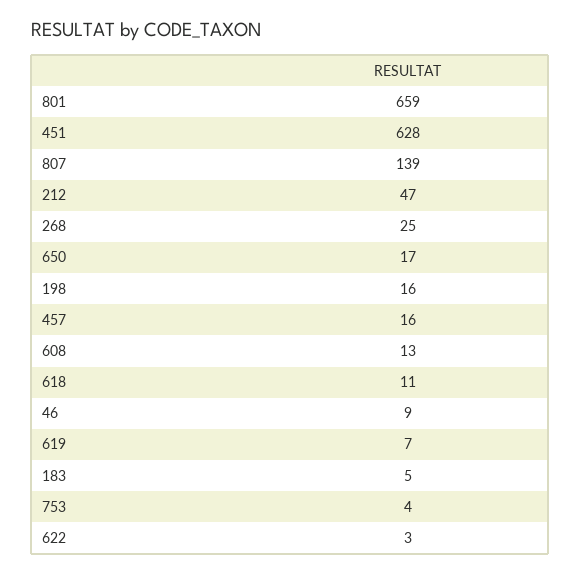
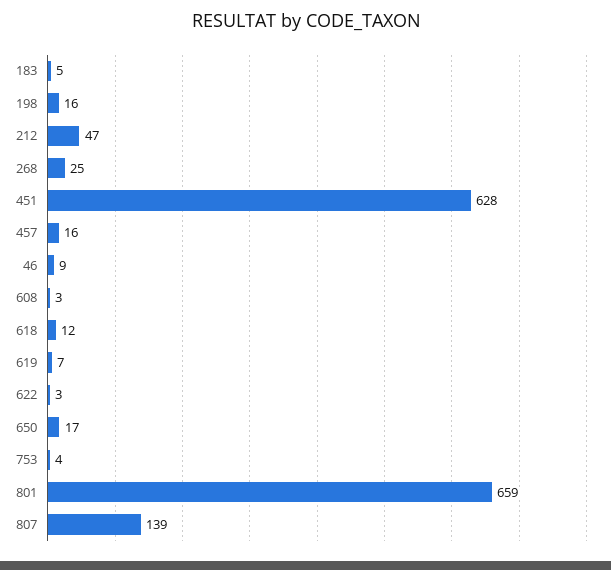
608: 13 -> 3
618: 11 -> 12

